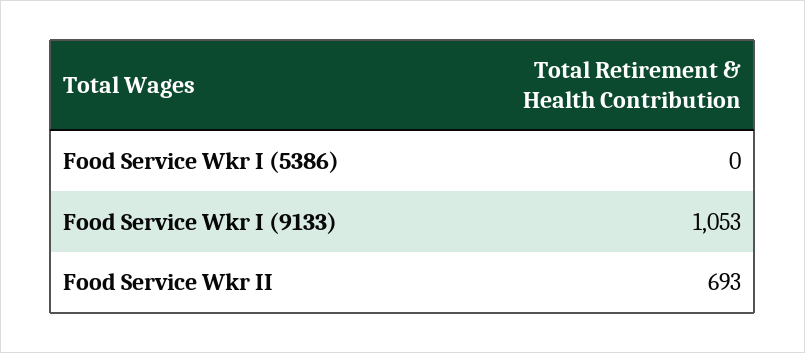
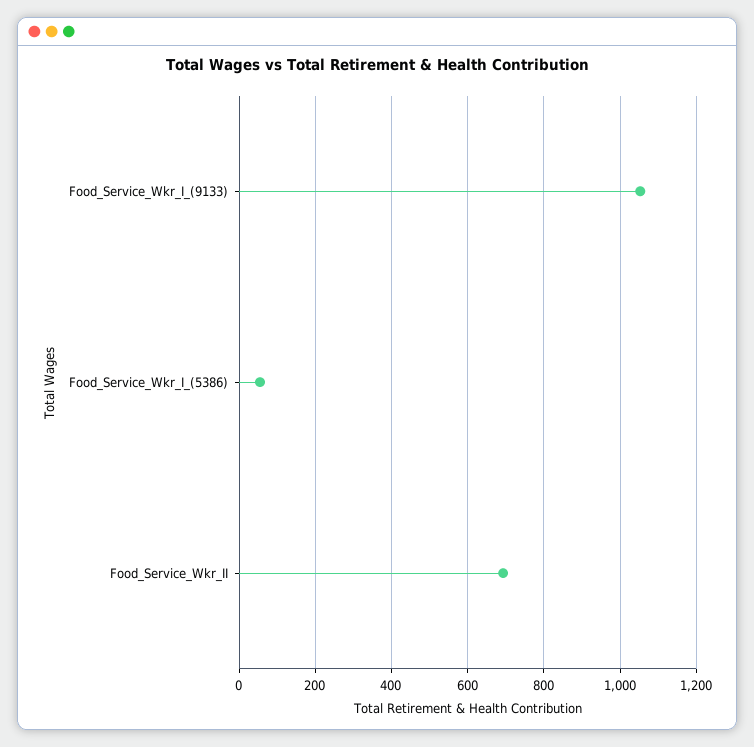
Food Service Wkr I (5386): 0 -> 60

